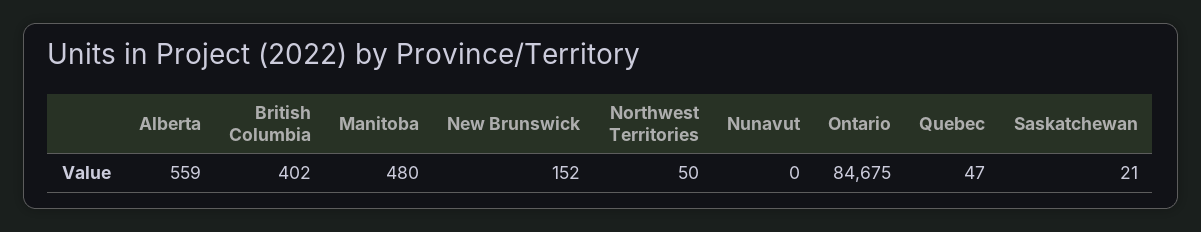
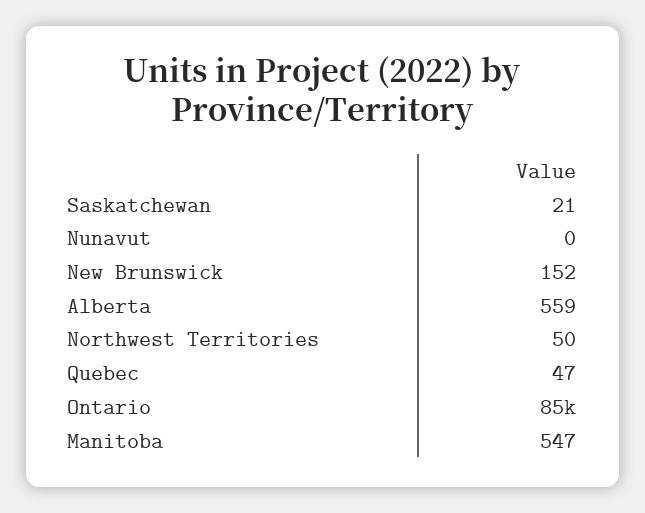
British Columbia: 402 -> none
Manitoba: 480 -> 547

